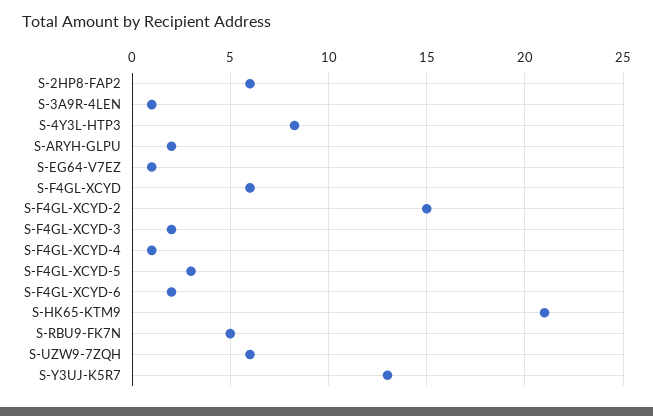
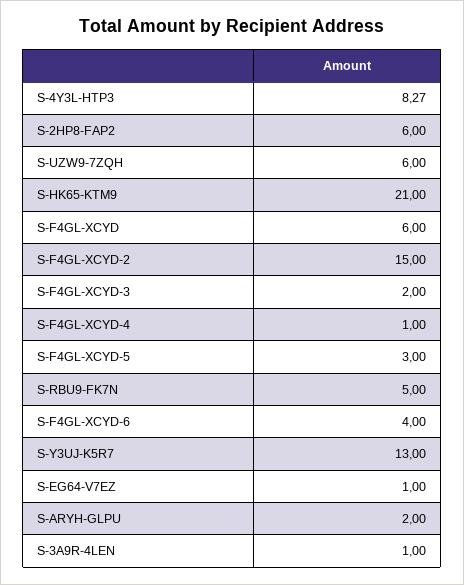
S-F4GL-XCYD-6: 2 -> 4

